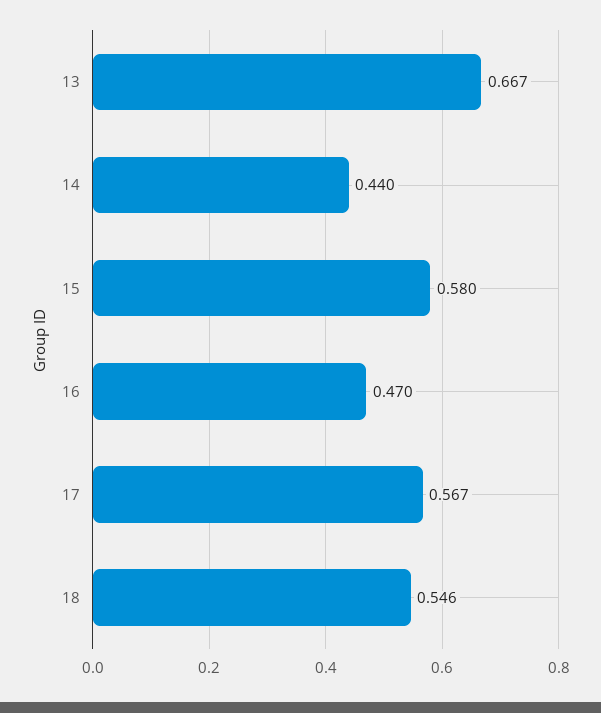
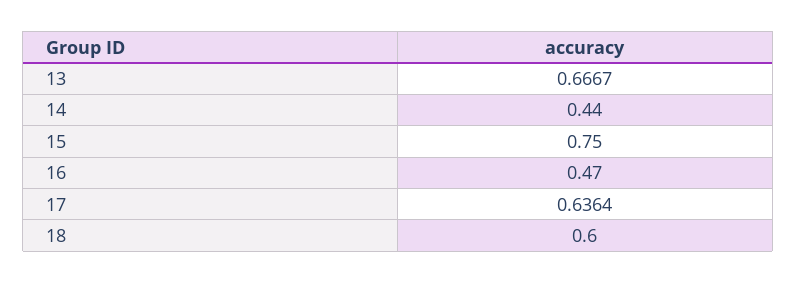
15: 0.58 -> 0.75
17: 0.567 -> 0.6364
18: 0.546 -> 0.6

